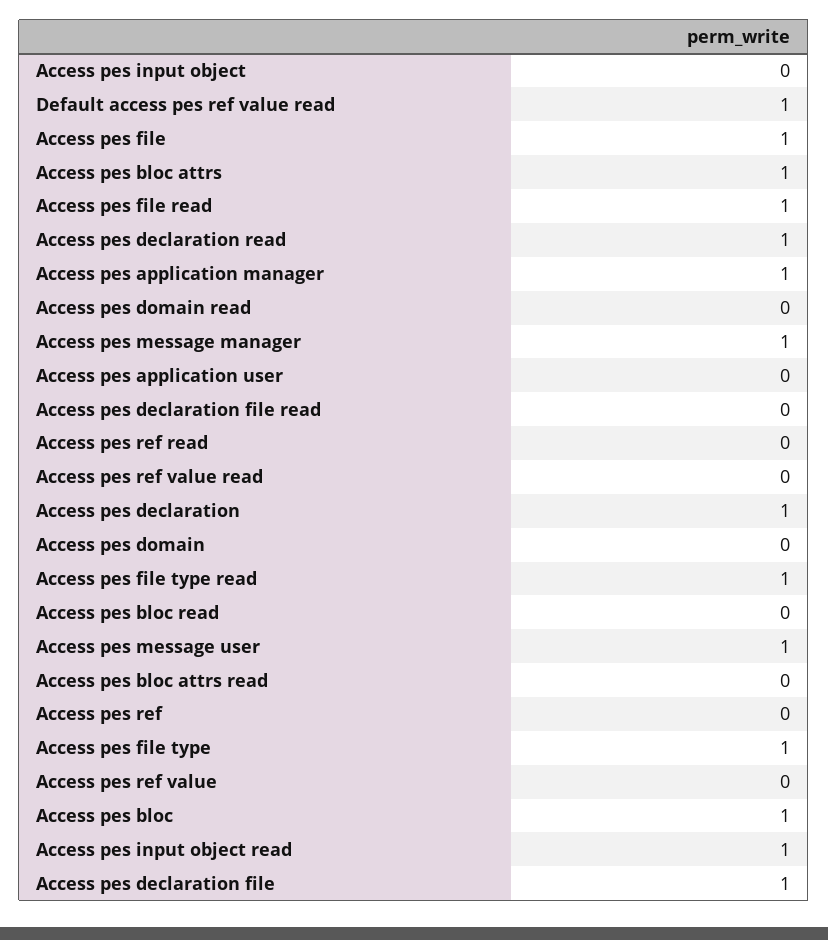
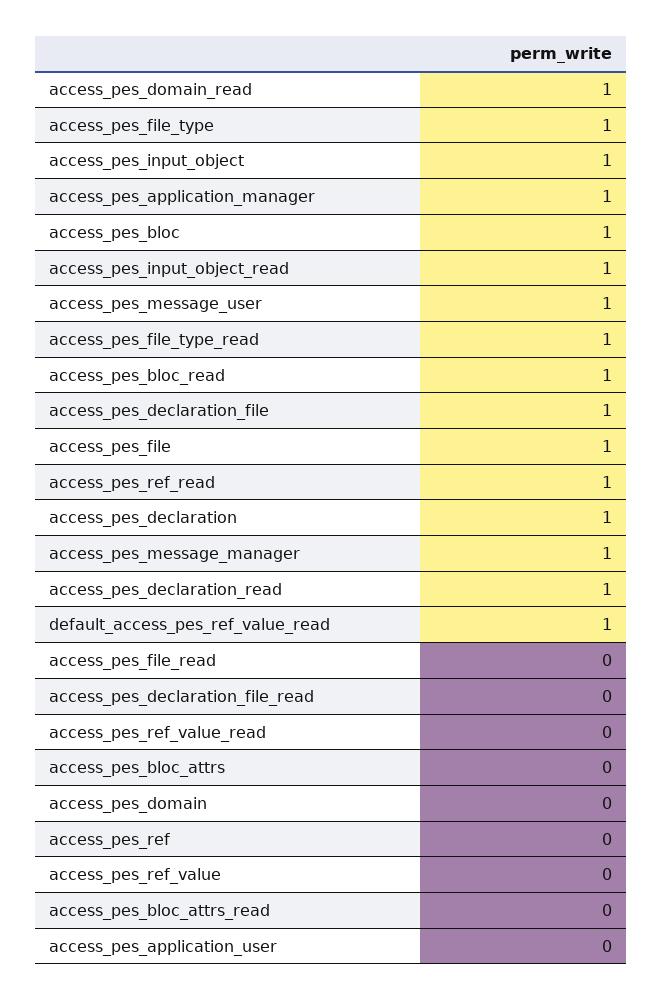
Access pes input object: 0 -> 1
Access pes bloc attrs: 1 -> 0
Access pes file read: 1 -> 0
Access pes domain read: 0 -> 1
Access pes ref read: 0 -> 1
Access pes bloc read: 0 -> 1

